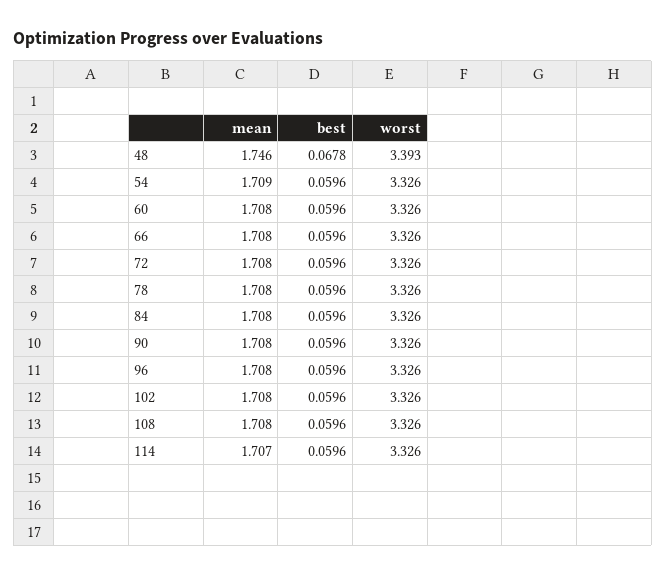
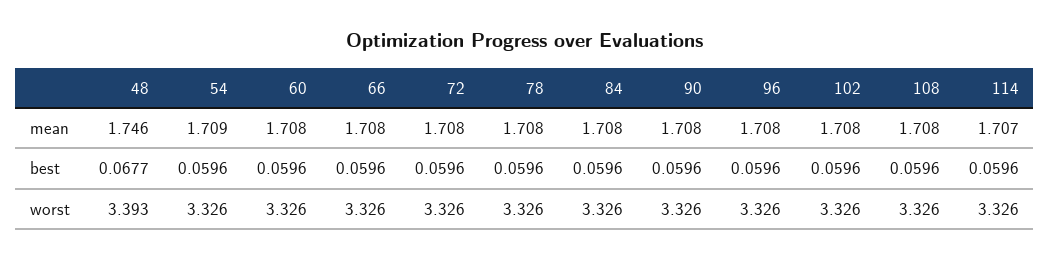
best, 48: 0.0678 -> 0.0677

